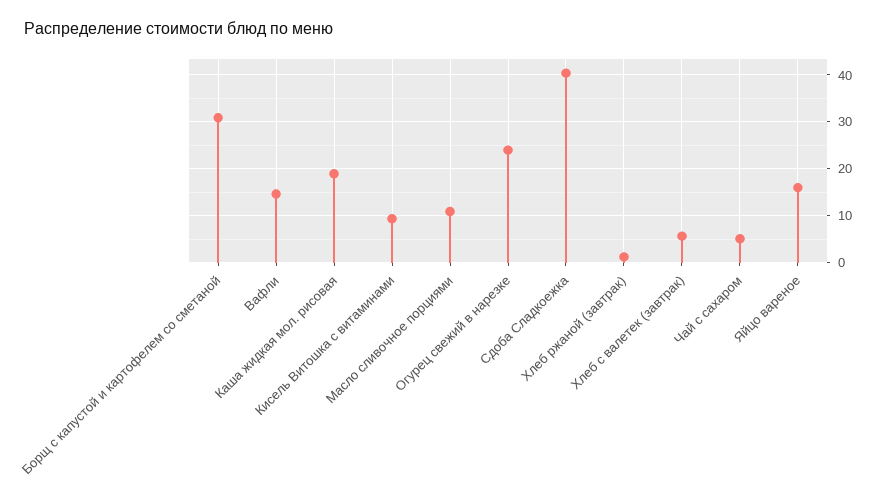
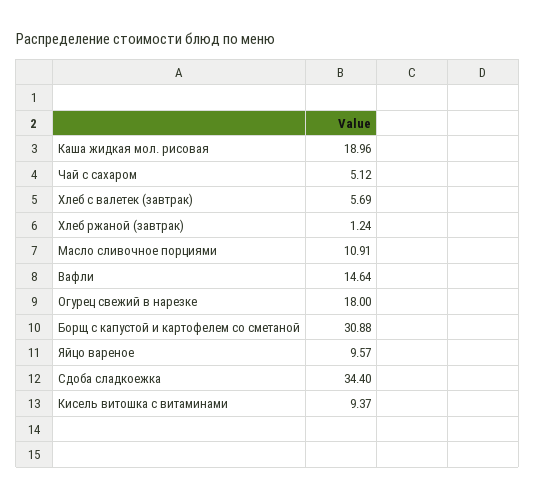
Огурец свежий в нарезке: 24 -> 18
Сдоба Сладкоежка: 40 -> 34.4
Яйцо вареное: 16 -> 9.57

